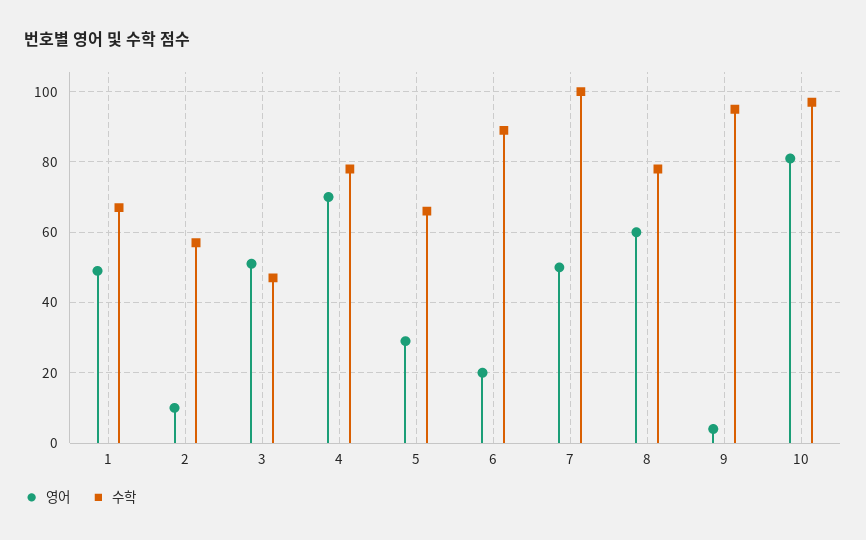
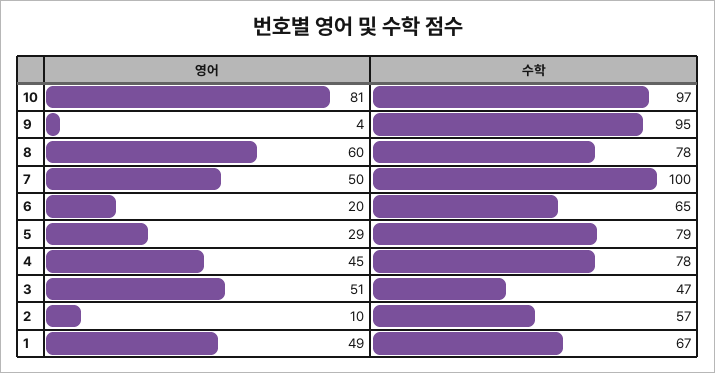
영어, 4: 70 -> 45
수학, 5: 65 -> 79
수학, 6: 90 -> 65

